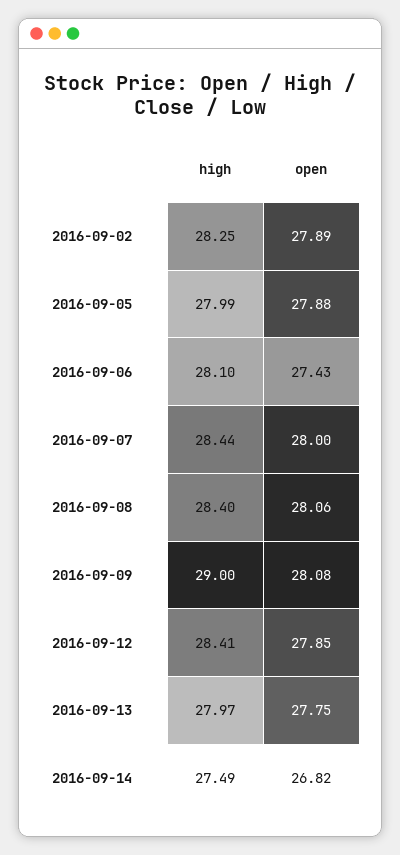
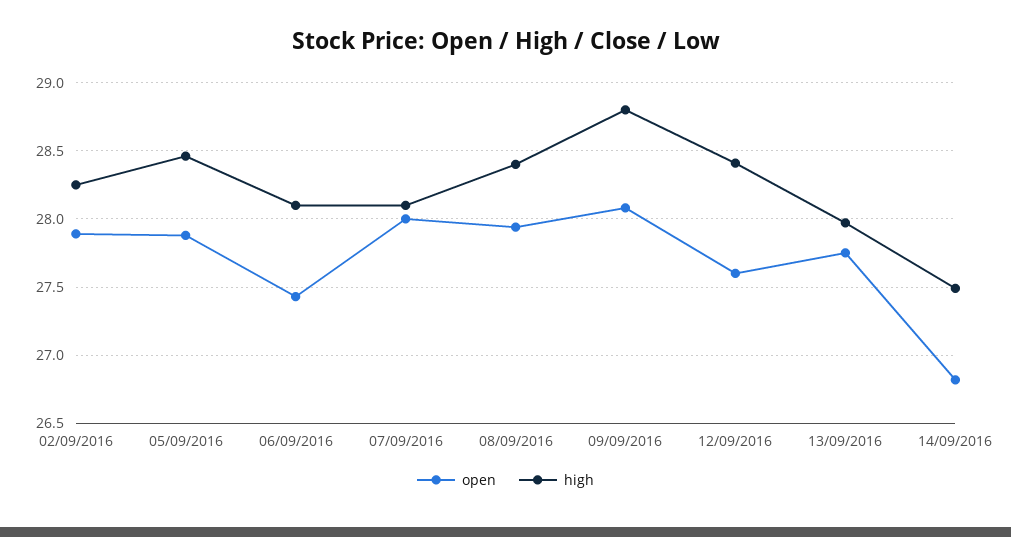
high, 2016-09-05: 27.99 -> 28.45
high, 2016-09-07: 28.44 -> 28.1
open, 2016-09-08: 28.06 -> 27.95
high, 2016-09-09: 29 -> 28.8
open, 2016-09-12: 27.85 -> 27.6

